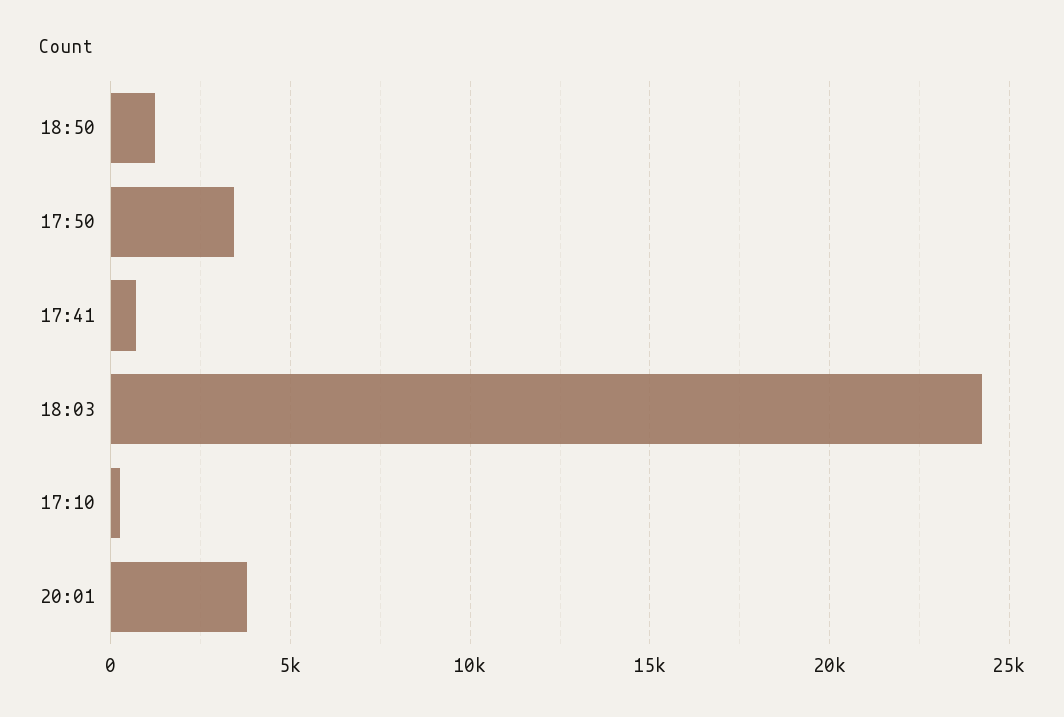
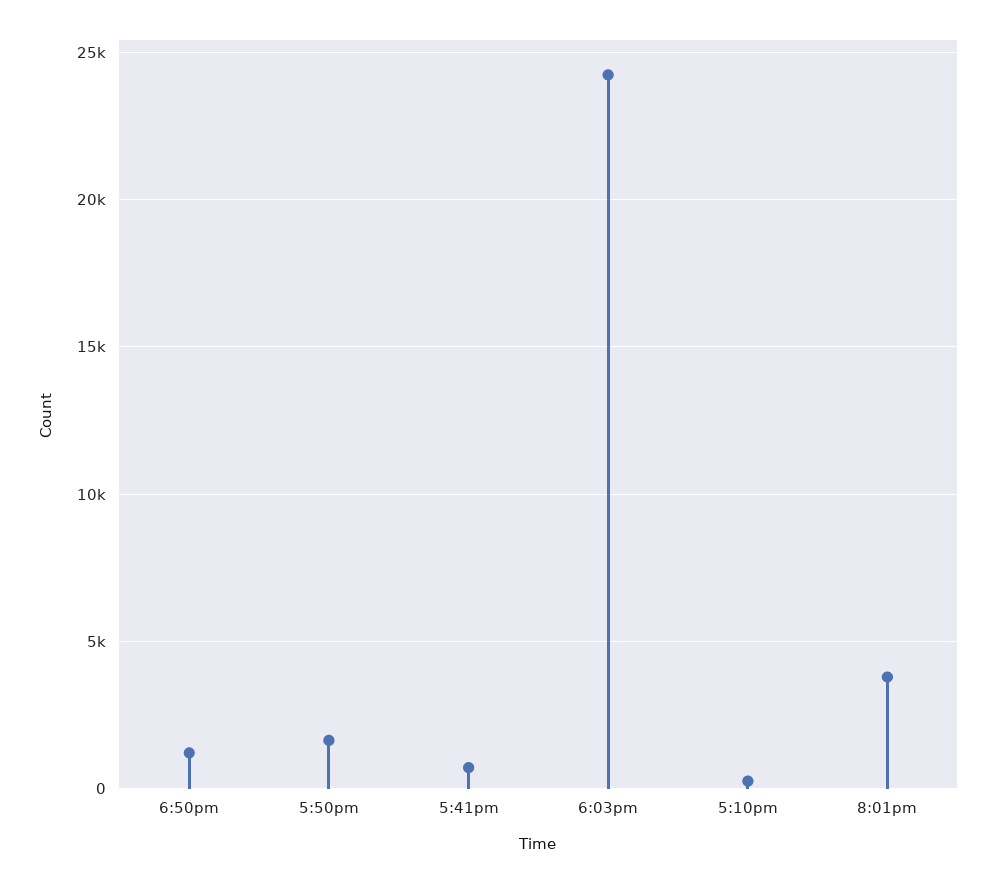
17:50: 3500 -> 1500

